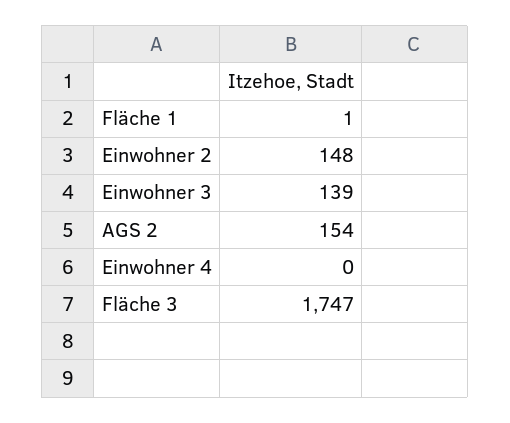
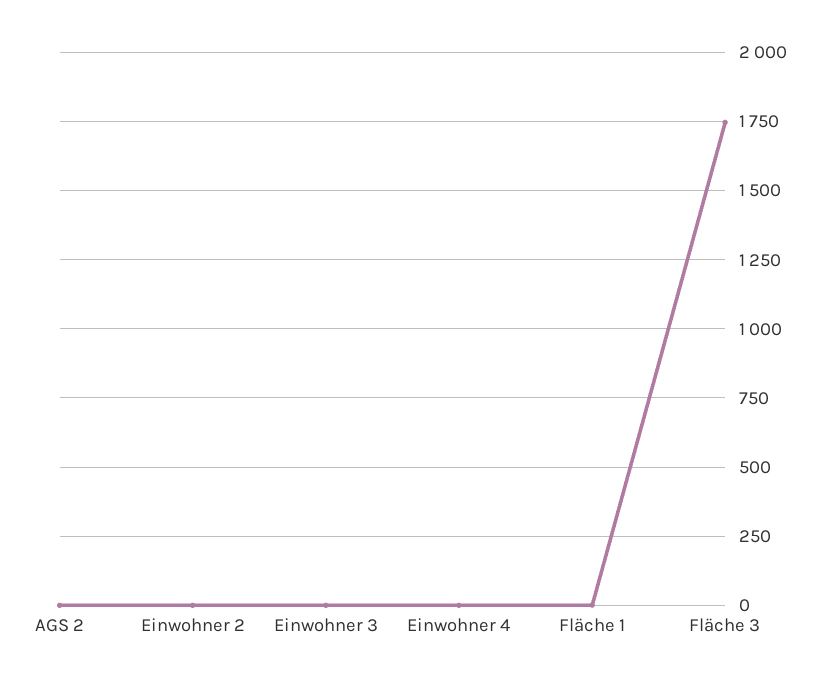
Einwohner 2: 148 -> 0
Einwohner 3: 139 -> 0
AGS 2: 154 -> 0

